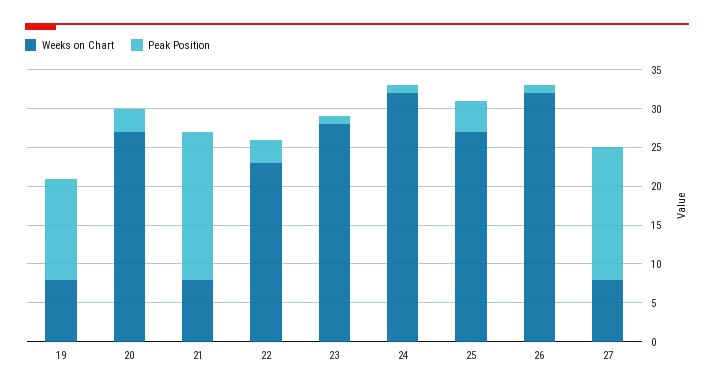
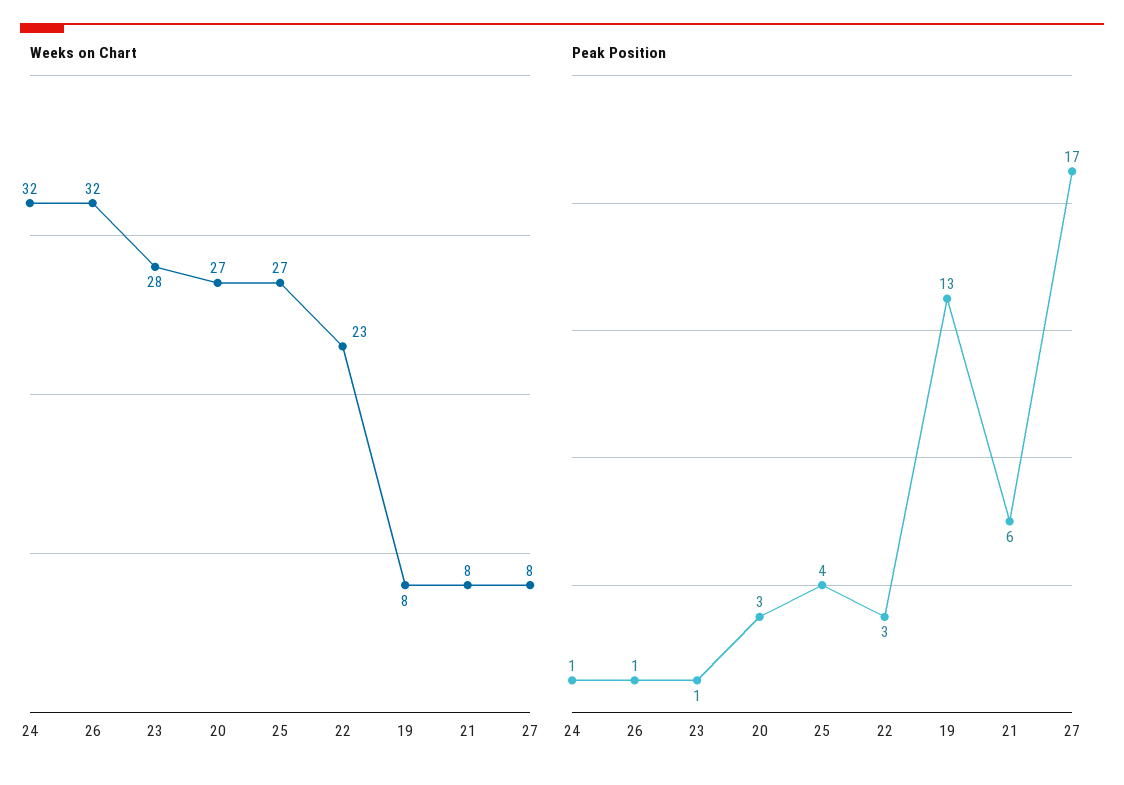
Peak Position, 21: 20 -> 6

